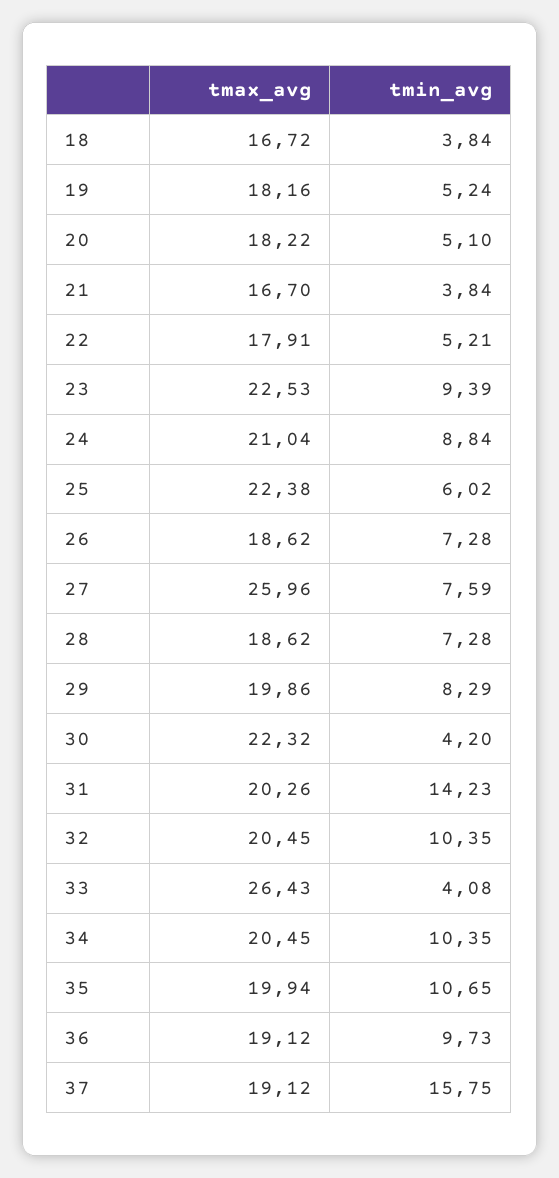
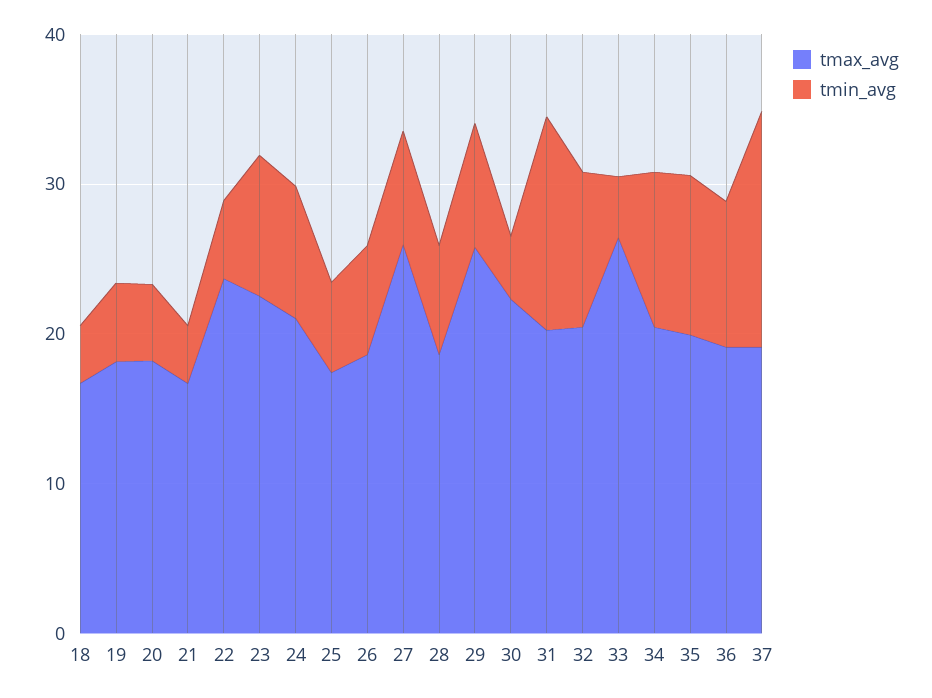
tmax_avg, 22: 17.91 -> 24
tmax_avg, 25: 22.38 -> 18
tmax_avg, 29: 19.86 -> 26

